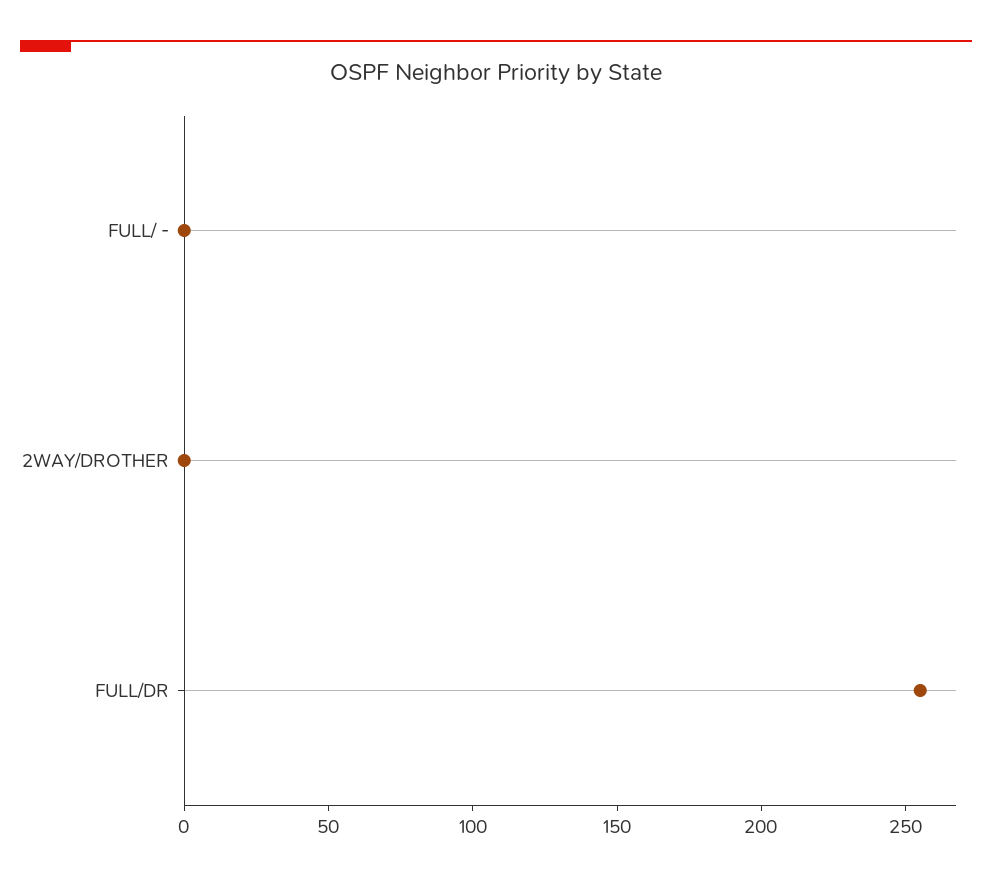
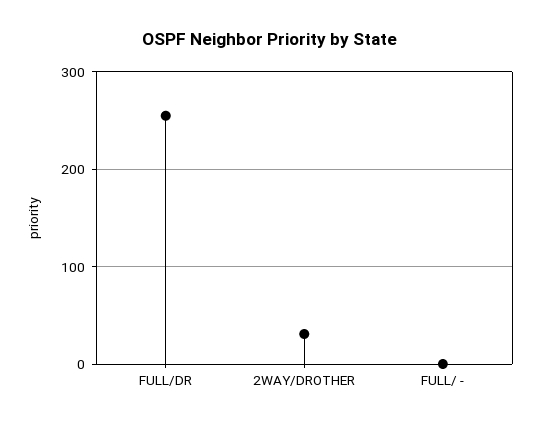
2WAY/DROTHER: 0 -> 30

